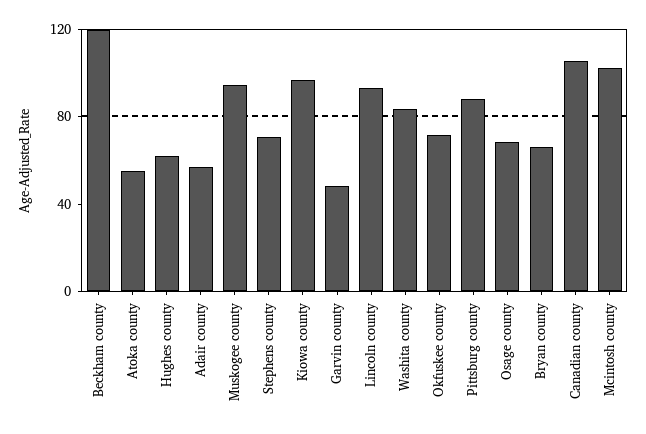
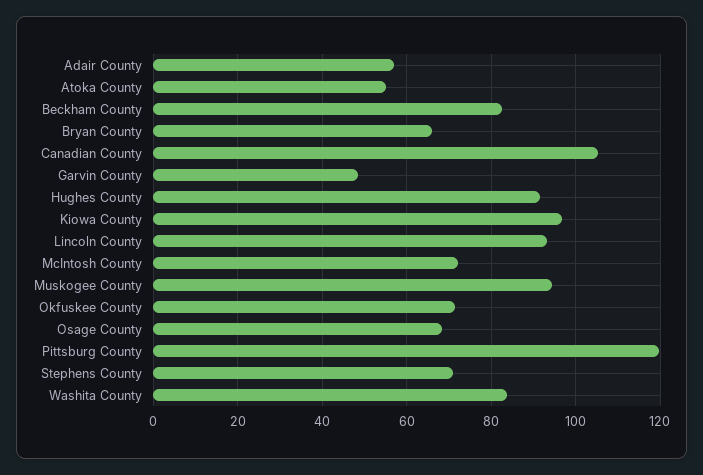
Beckham county: 120 -> 82
Hughes county: 60 -> 92
Pittsburg county: 90 -> 120
Mcintosh county: 100 -> 72

